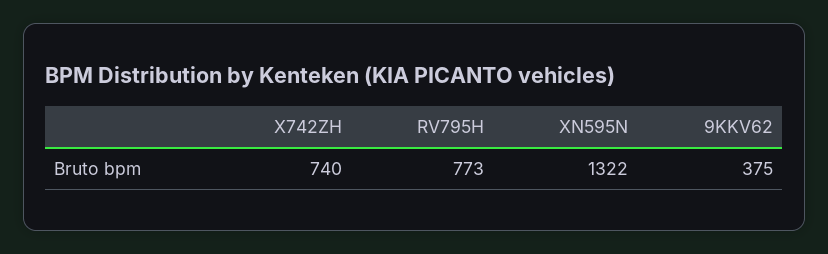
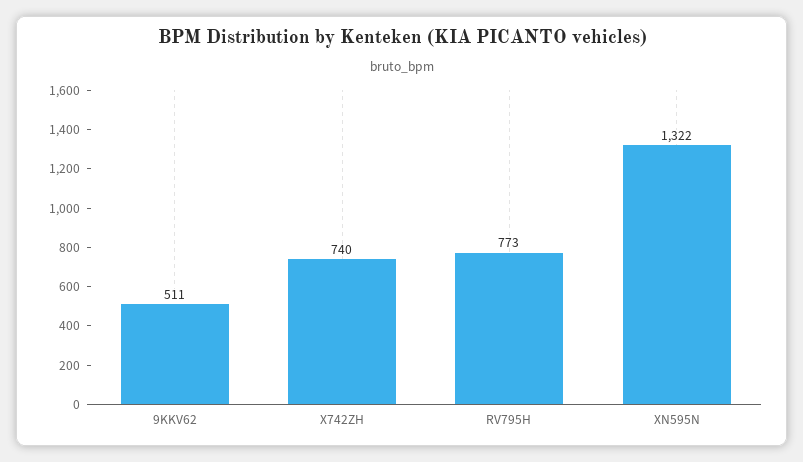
9KKV62: 375 -> 511

